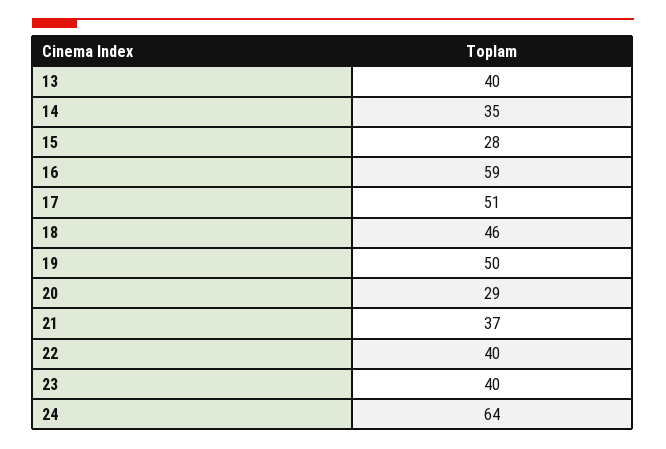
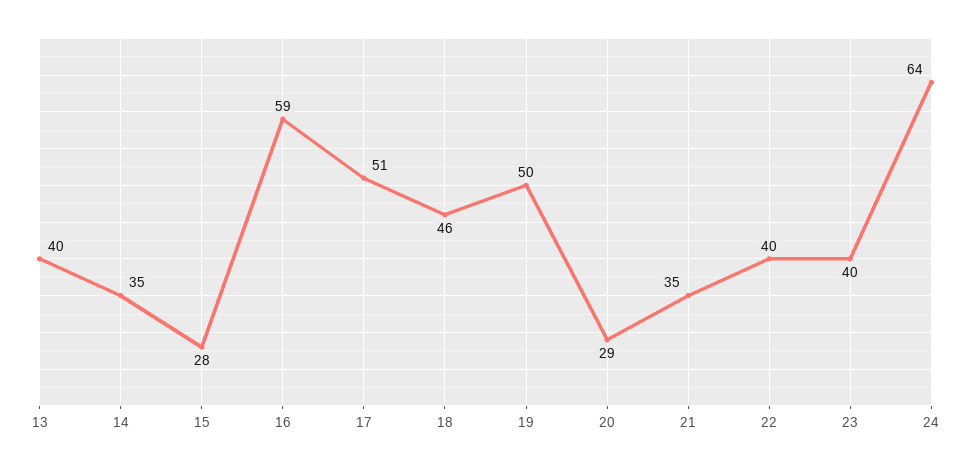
21: 37 -> 35

